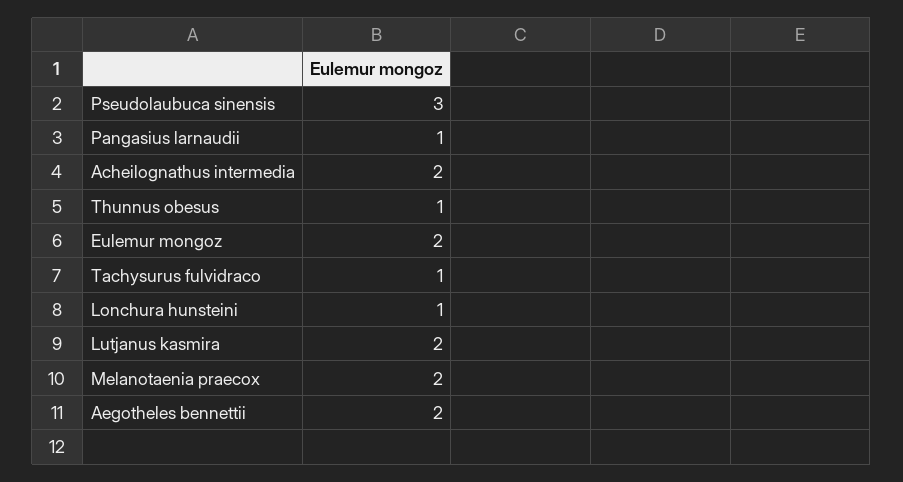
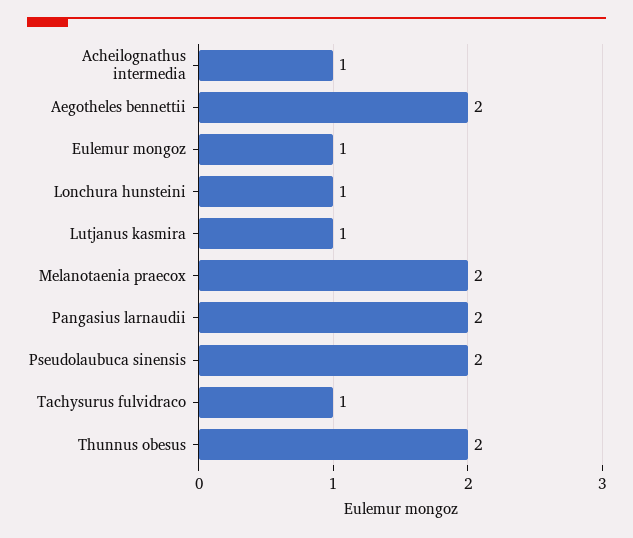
Pseudolaubuca sinensis: 3 -> 2
Pangasius larnaudii: 1 -> 2
Acheilognathus intermedia: 2 -> 1
Thunnus obesus: 1 -> 2
Eulemur mongoz: 2 -> 1
Lutjanus kasmira: 2 -> 1

